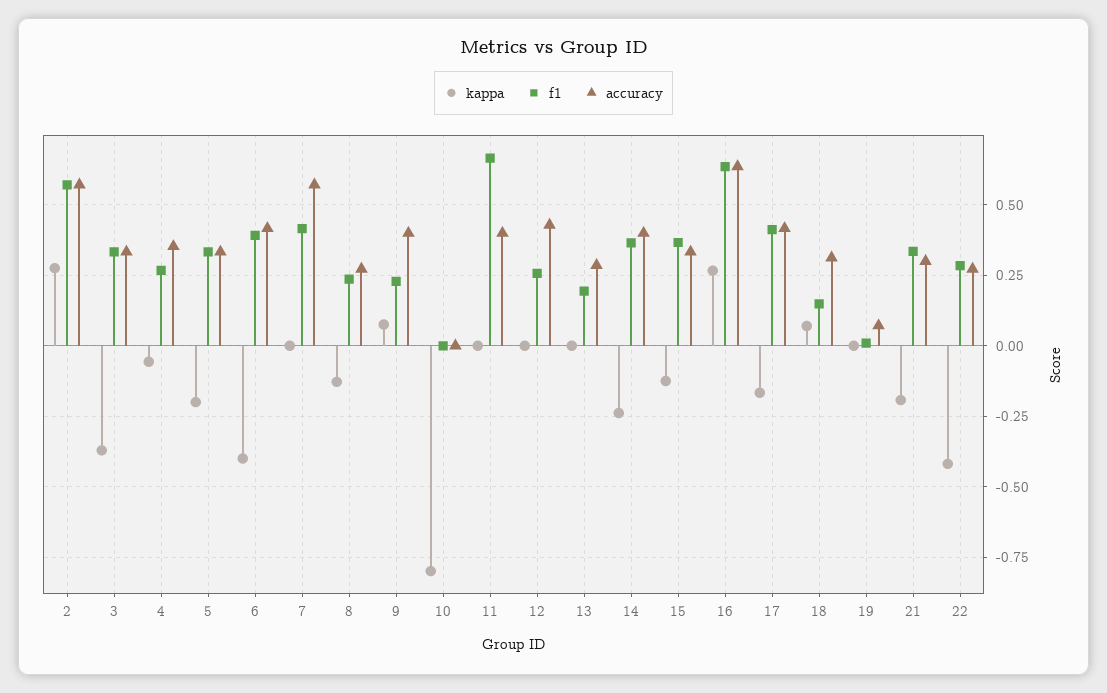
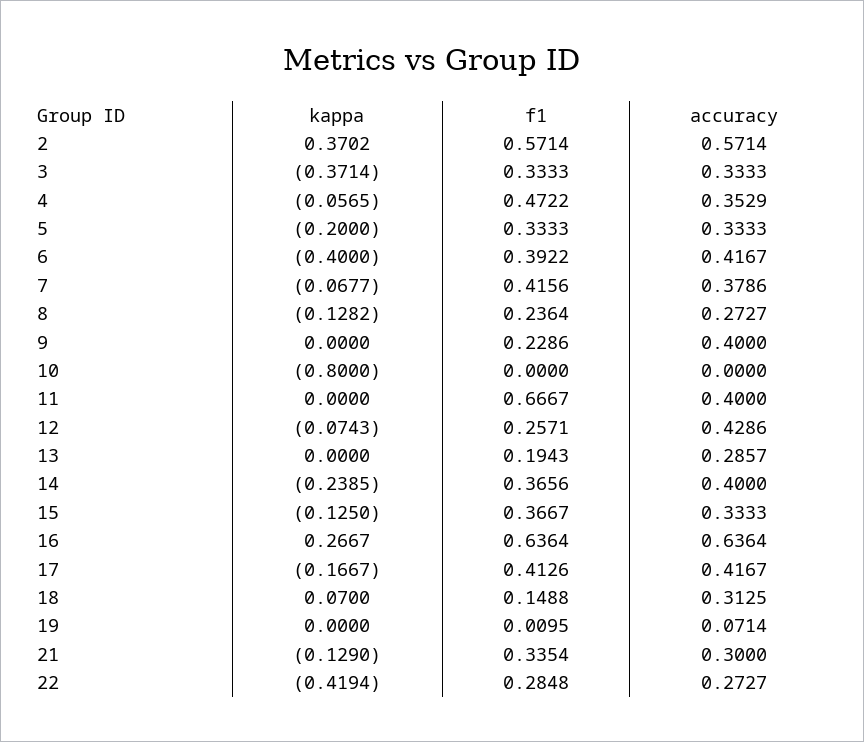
kappa, 2: 0.275 -> 0.3702
f1, 4: 0.275 -> 0.4722
kappa, 7: 0 -> -0.0677
accuracy, 7: 0.575 -> 0.3786
kappa, 9: 0.075 -> 0
kappa, 12: 0 -> -0.0743
kappa, 21: -0.2 -> -0.129

